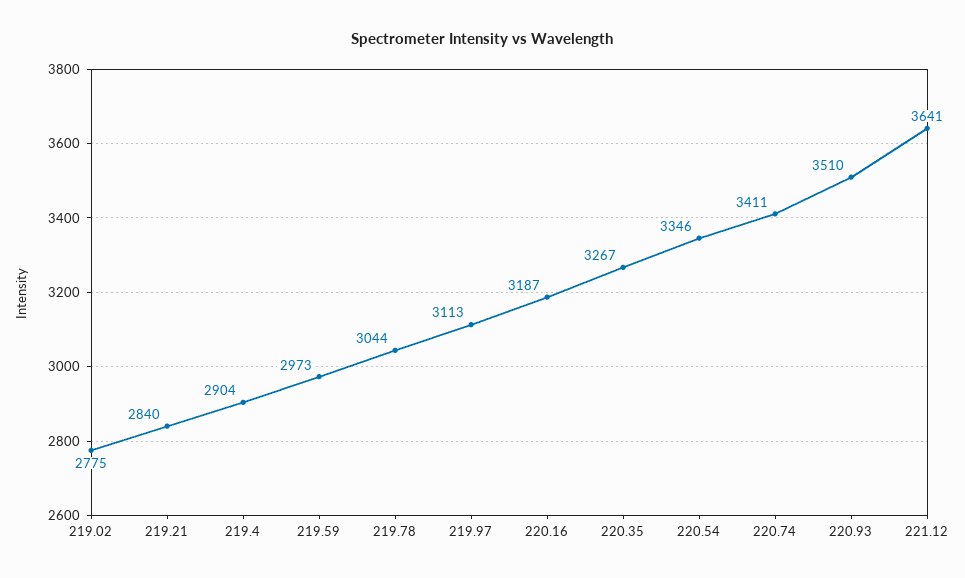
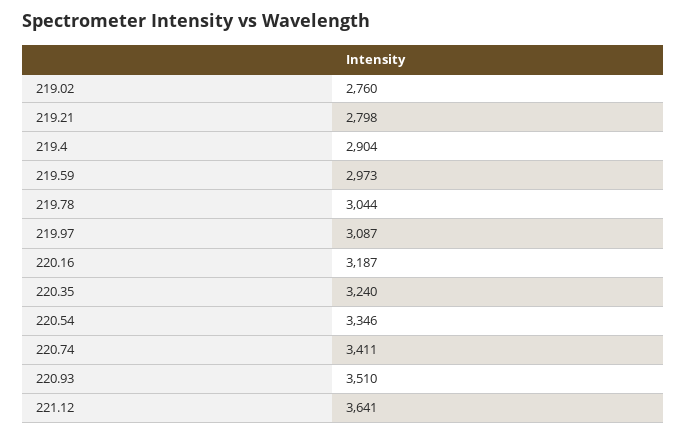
219.02: 2775 -> 2760
219.21: 2840 -> 2798
219.97: 3113 -> 3087
220.35: 3267 -> 3240

